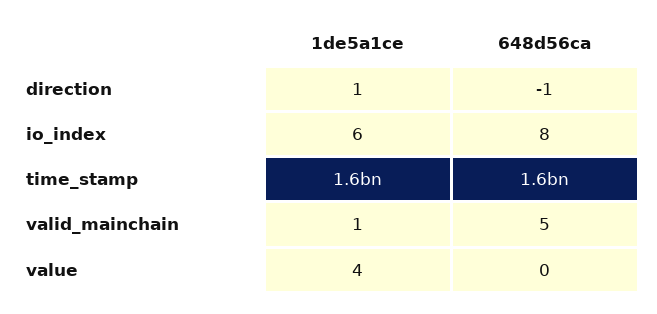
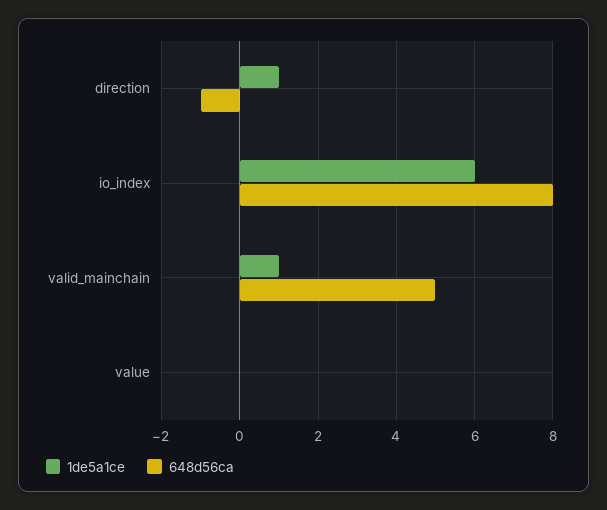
1de5a1ce, time_stamp: 1600000000 -> none
648d56ca, time_stamp: 1600000000 -> none
1de5a1ce, value: 4 -> 0

